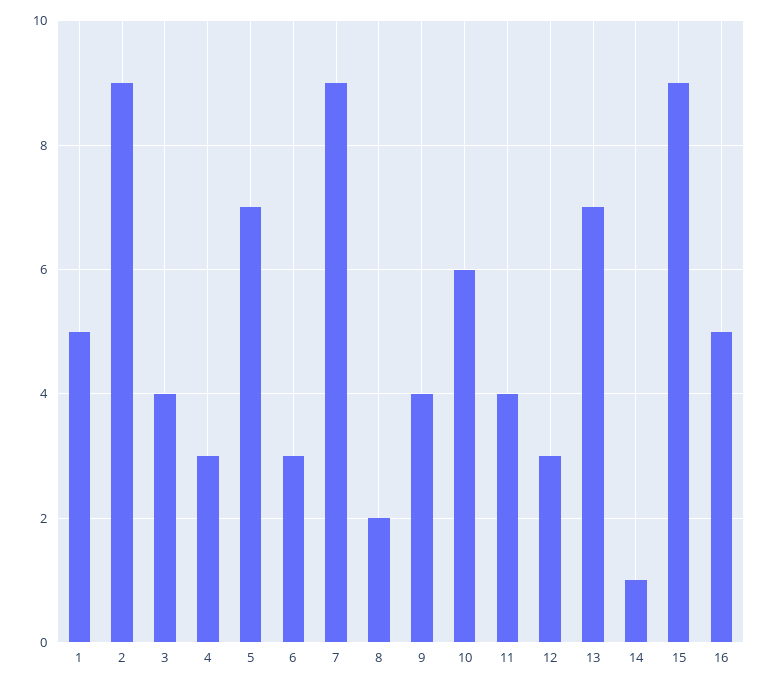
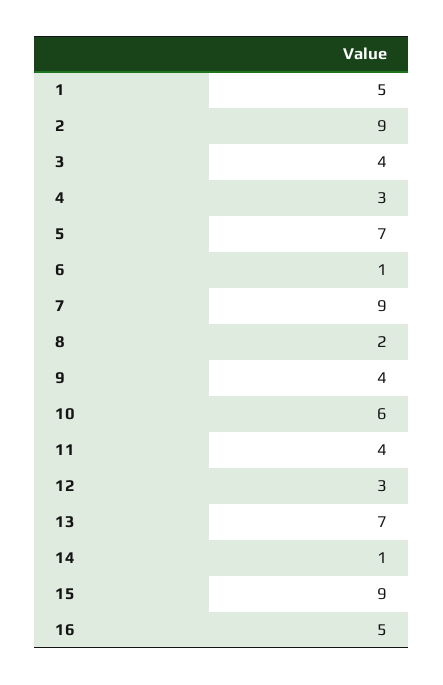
6: 3 -> 1

